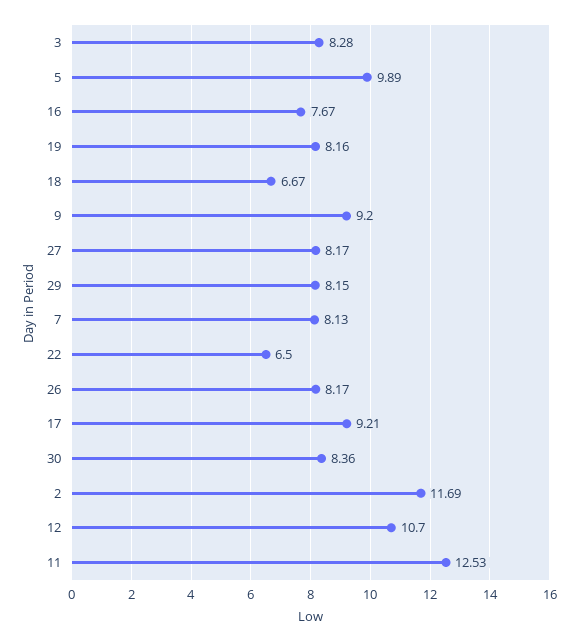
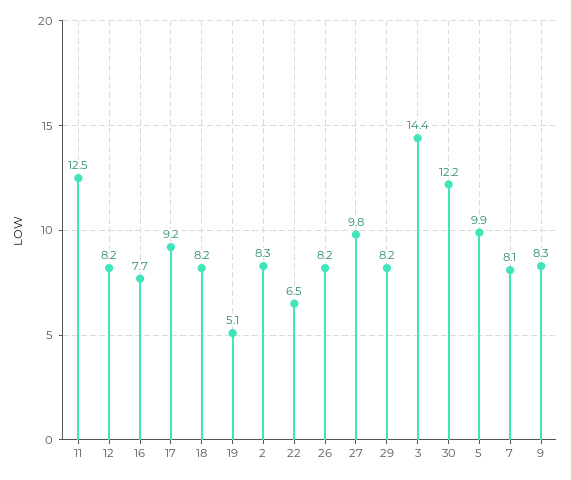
3: 8.28 -> 14.4
19: 8.16 -> 5.1
18: 6.67 -> 8.2
9: 9.2 -> 8.3
27: 8.17 -> 9.8
30: 8.36 -> 12.2
2: 11.69 -> 8.3
12: 10.7 -> 8.2

